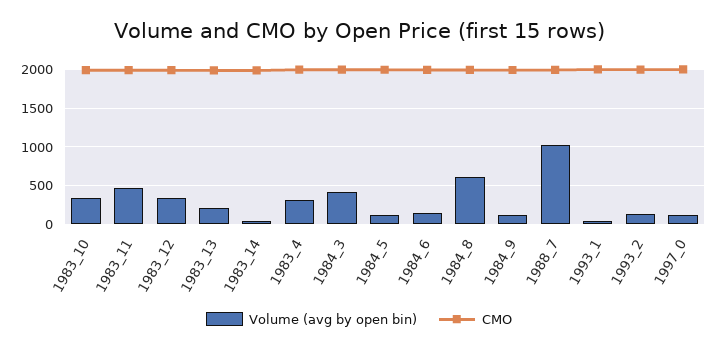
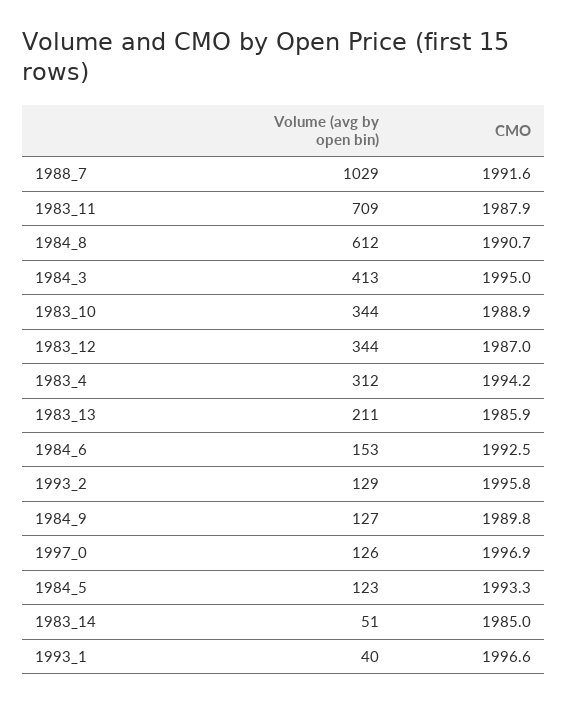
Volume (avg by open bin), 1983_11: 500 -> 709

